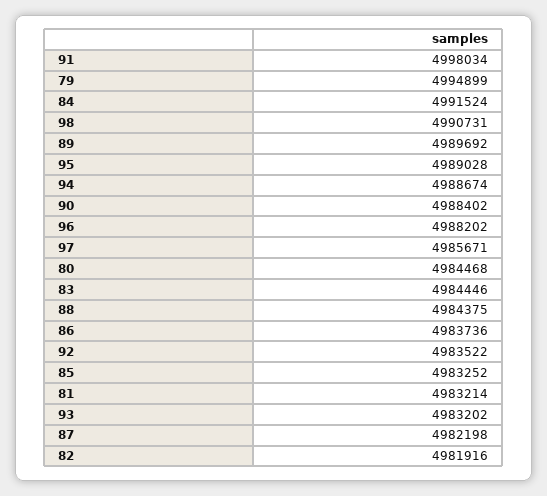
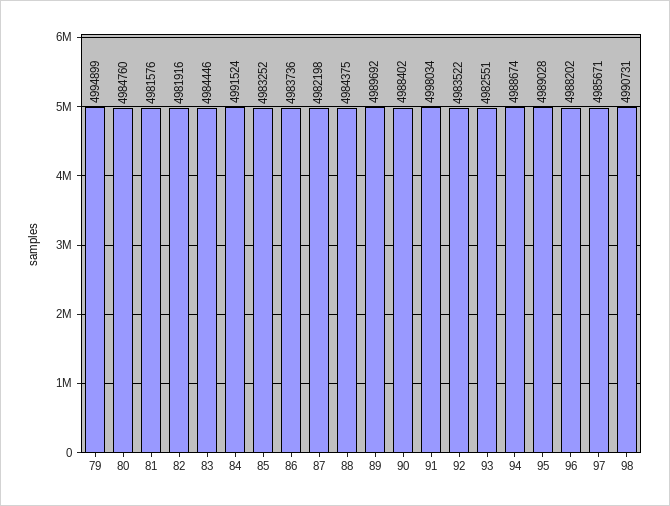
80: 4984468 -> 4984760
81: 4983214 -> 4981576
93: 4983202 -> 4982551

